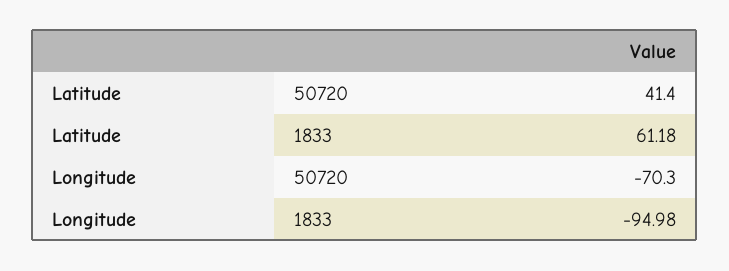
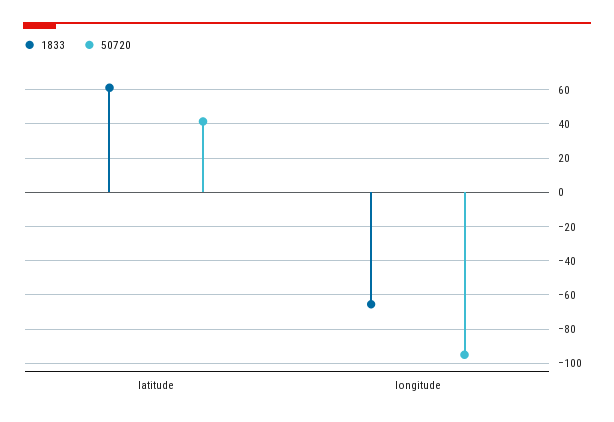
50720, Longitude: -70.3 -> -95
1833, Longitude: -94.98 -> -65

